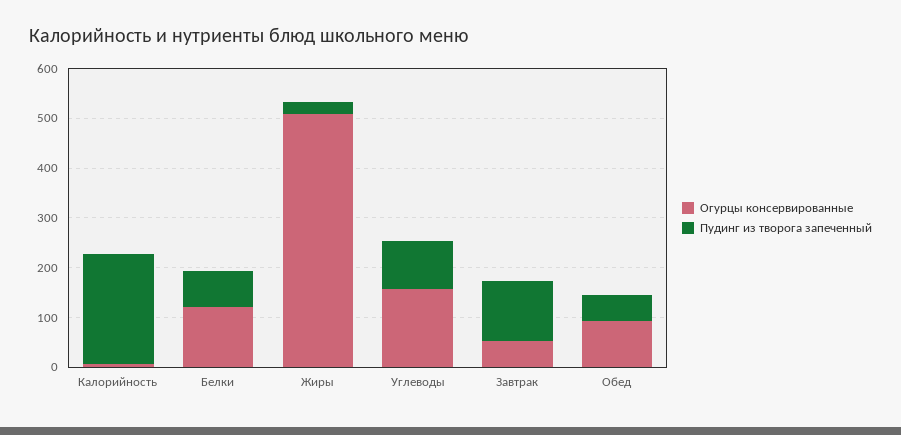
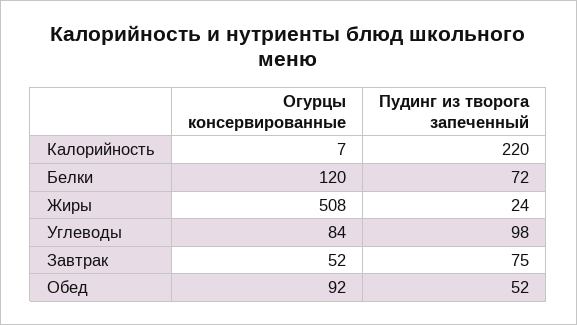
Огурцы консервированные, Углеводы: 160 -> 84
Пудинг из творога запеченный, Завтрак: 120 -> 75

